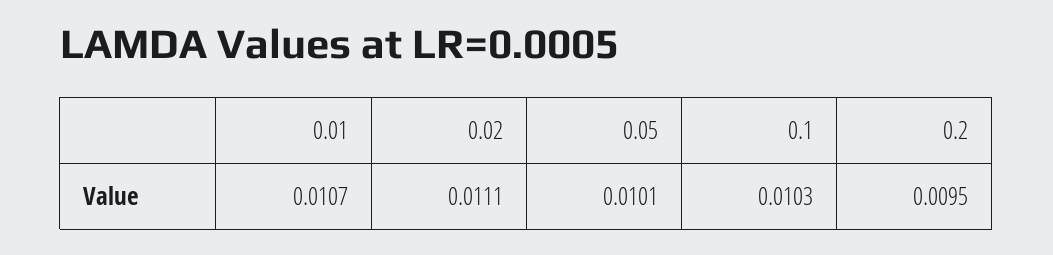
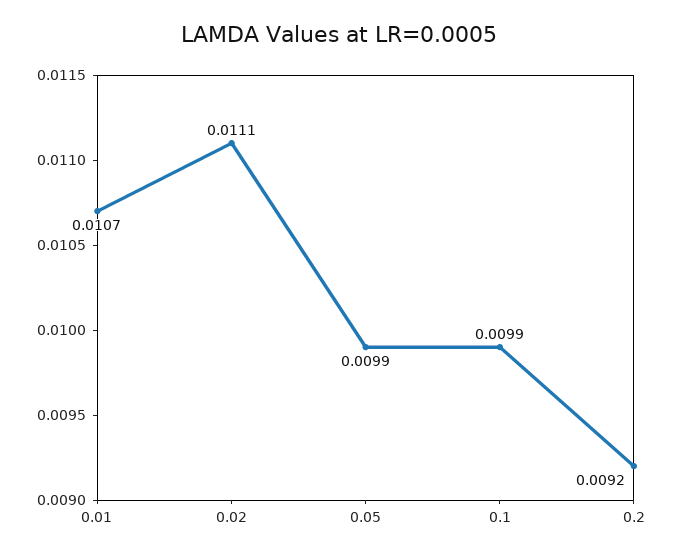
0.05: 0.0101 -> 0.0099
0.1: 0.0103 -> 0.0099
0.2: 0.0095 -> 0.0092

